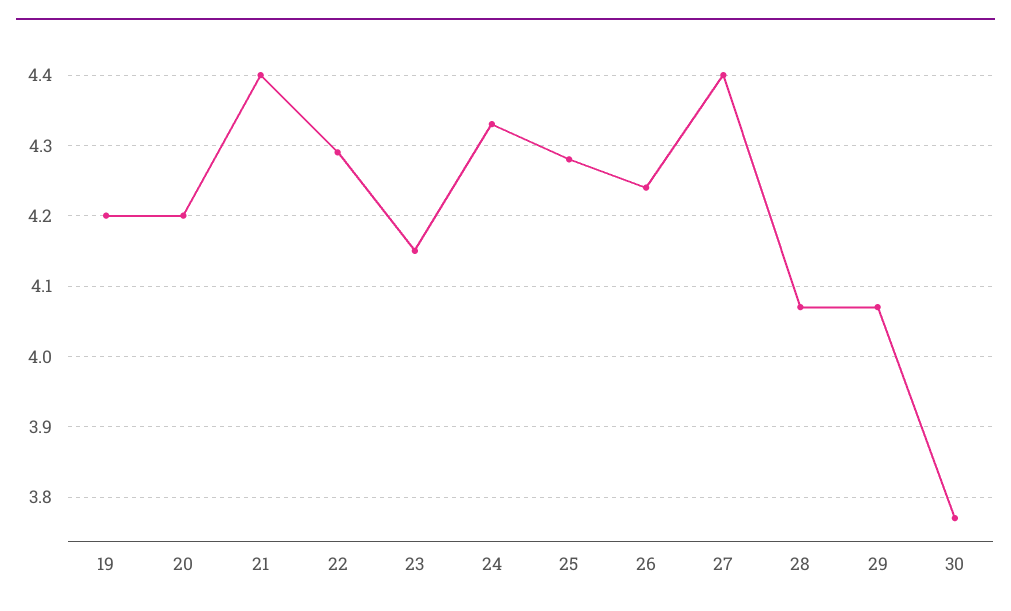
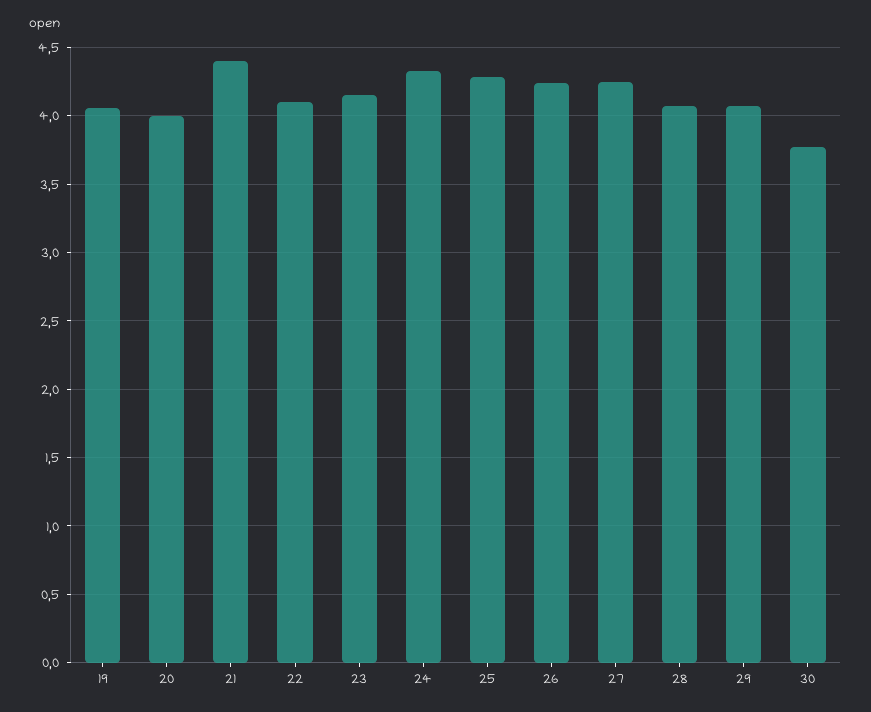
19: 4.2 -> 4.05
20: 4.2 -> 4
22: 4.29 -> 4.1
27: 4.4 -> 4.25

